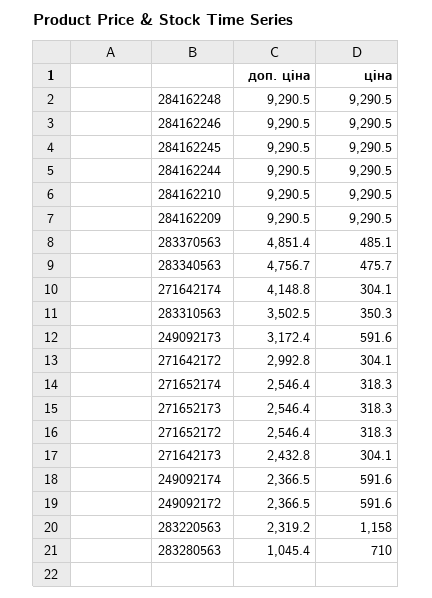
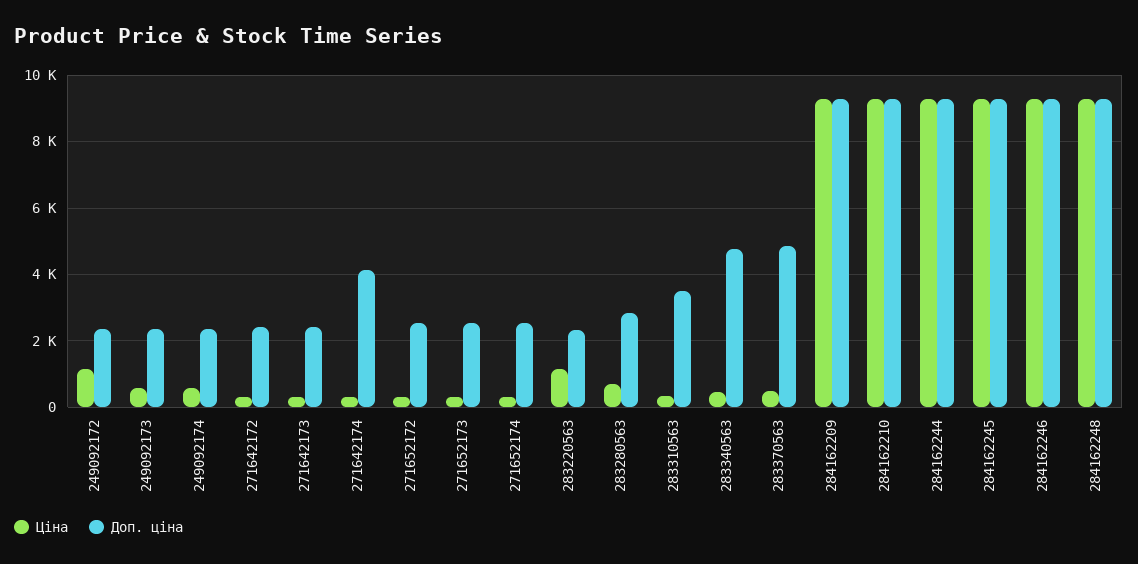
доп. ціна, 249092173: 3172.4 -> 2400
доп. ціна, 271642172: 2992.8 -> 2400
ціна, 249092172: 591.6 -> 1200
доп. ціна, 283280563: 1045.4 -> 2800

